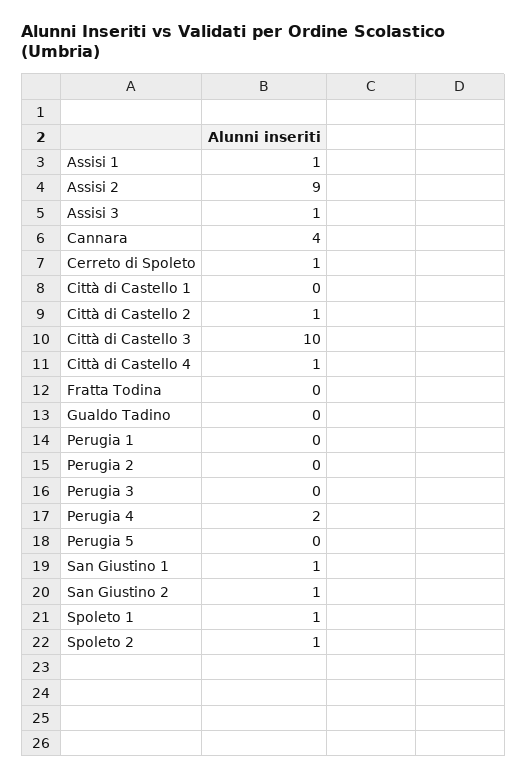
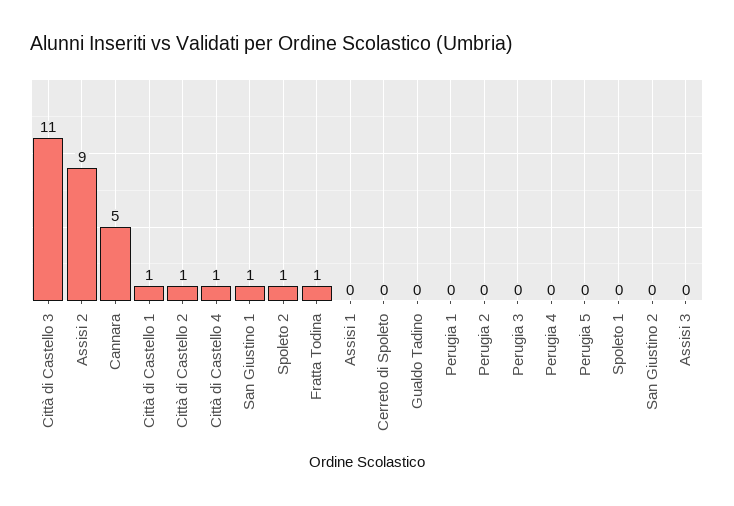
Assisi 1: 1 -> 0
Assisi 3: 1 -> 0
Cannara: 4 -> 5
Cerreto di Spoleto: 1 -> 0
Città di Castello 1: 0 -> 1
Città di Castello 3: 10 -> 11
Fratta Todina: 0 -> 1
Perugia 4: 2 -> 0
San Giustino 2: 1 -> 0
Spoleto 1: 1 -> 0

